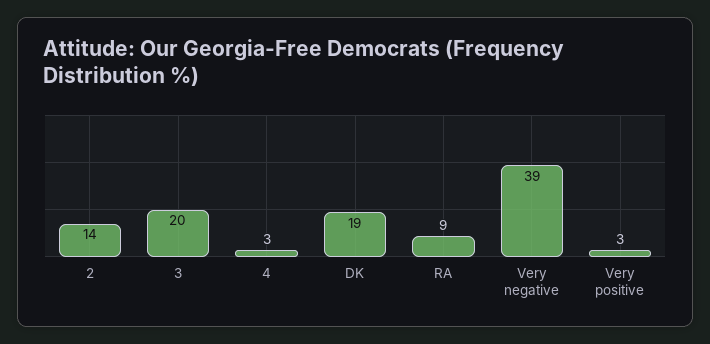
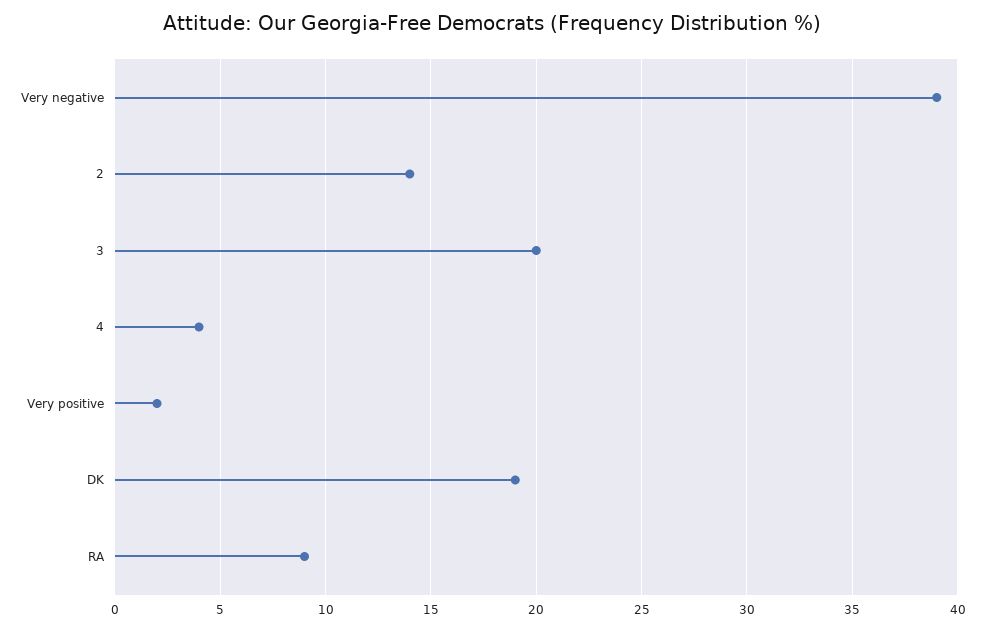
4: 3 -> 4
Very positive: 3 -> 2

